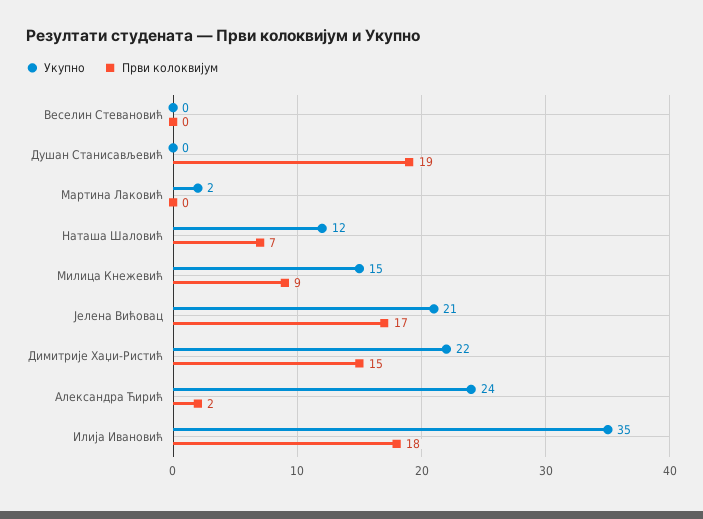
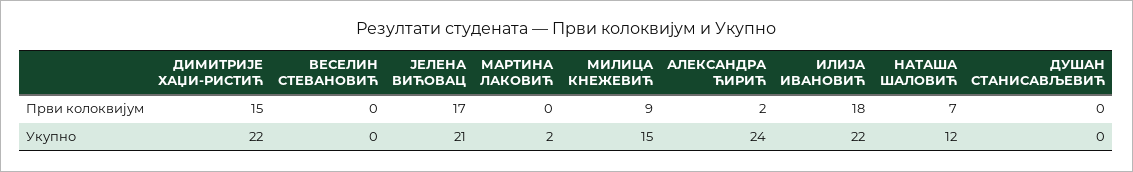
Први колоквијум, Душан Станисављевић: 19 -> 0
Укупно, Илија Ивановић: 35 -> 22

